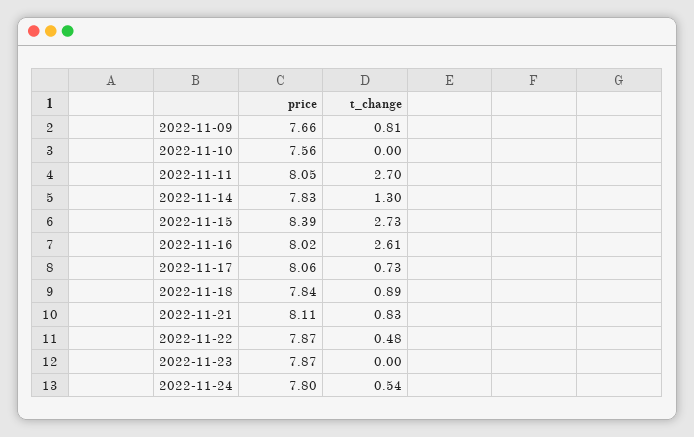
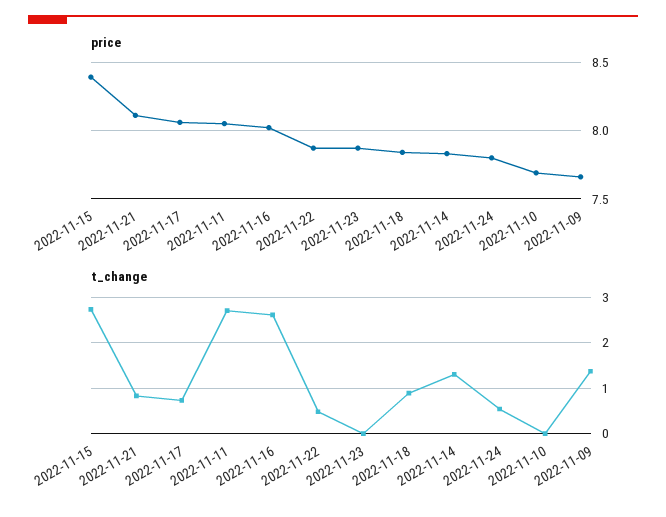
t_change, 2022-11-09: 0.81 -> 1.4
price, 2022-11-10: 7.56 -> 7.7

